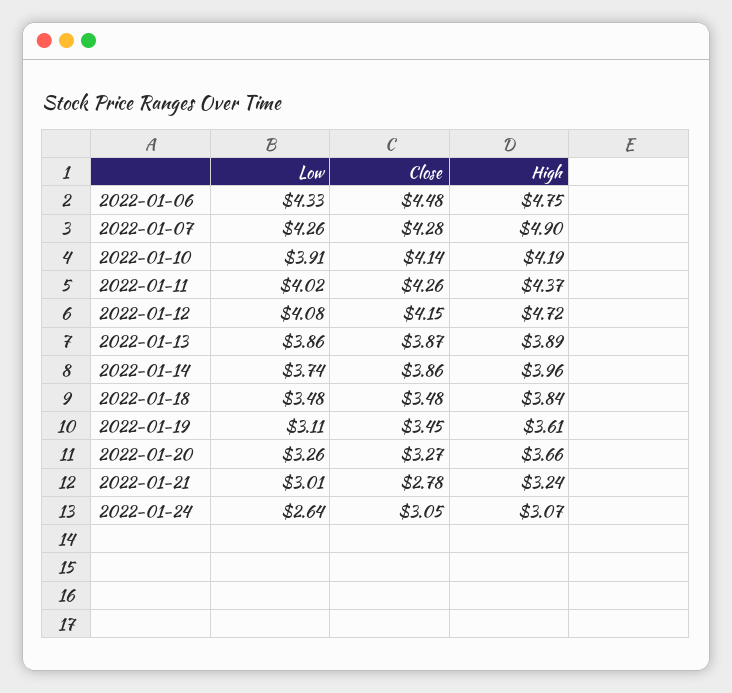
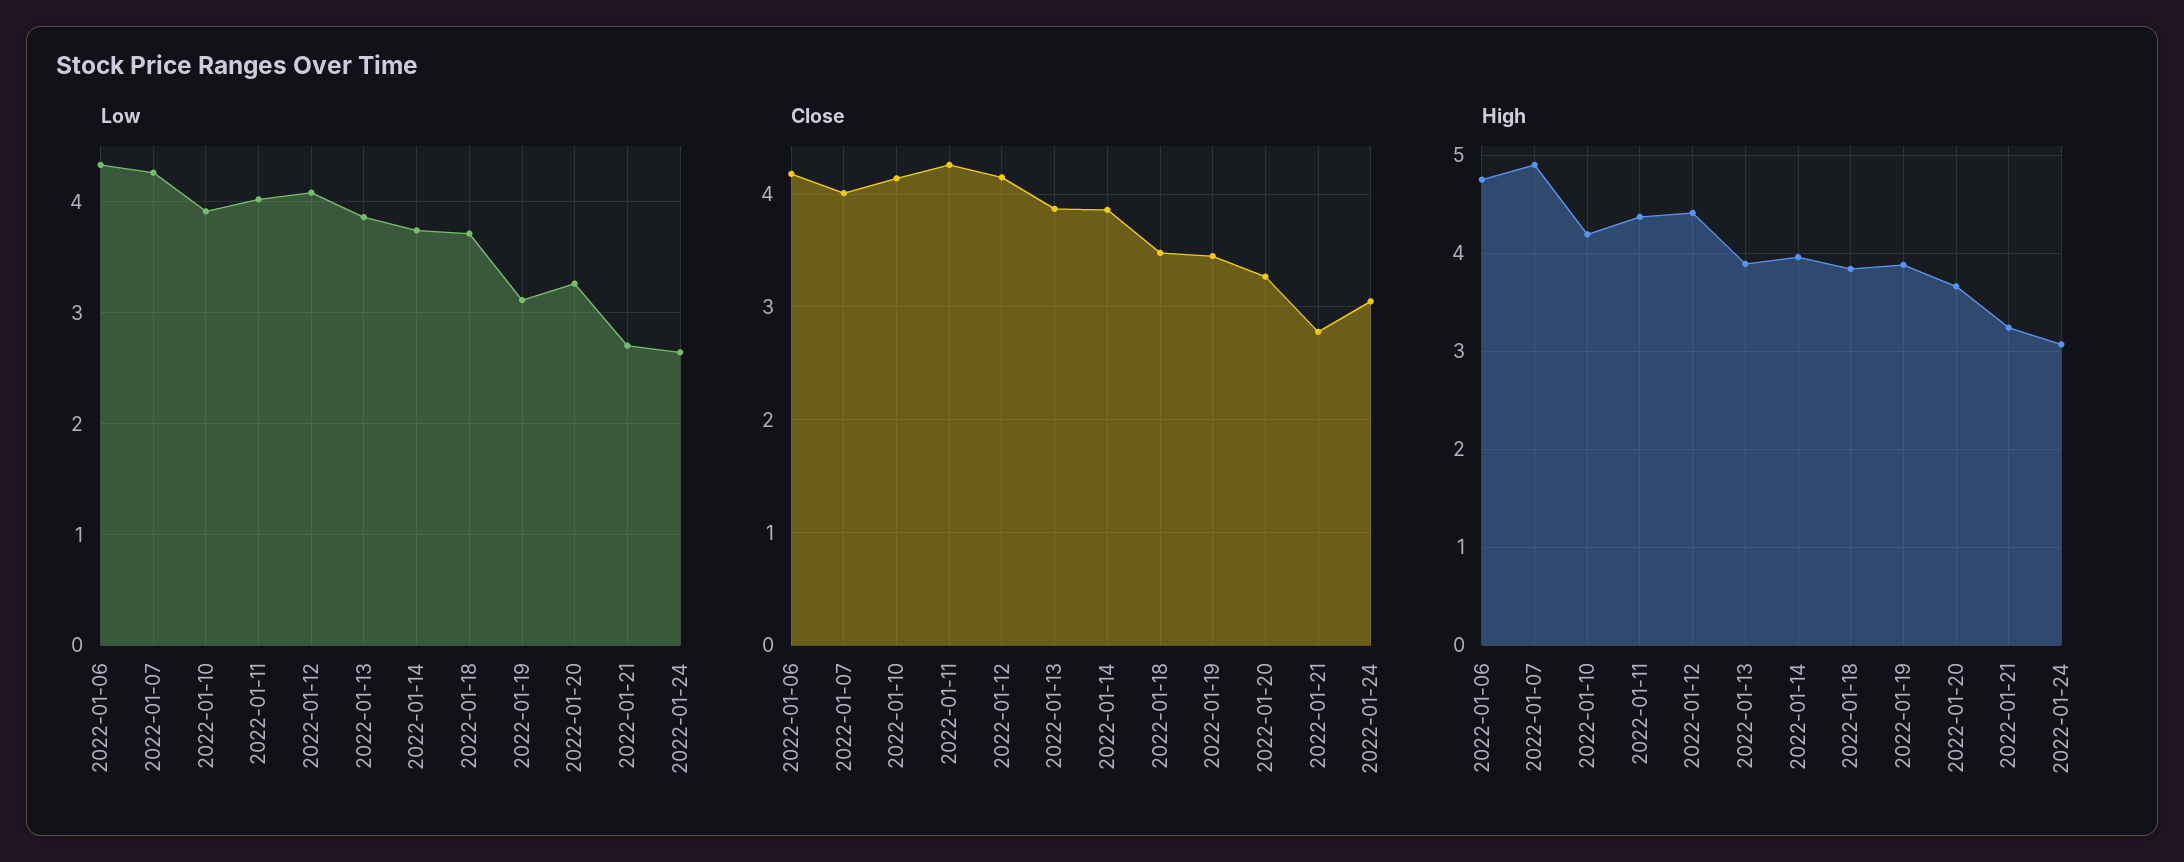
Close, 2022-01-06: 4.48 -> 4.2
Close, 2022-01-07: 4.28 -> 4
High, 2022-01-12: 4.72 -> 4.4
Low, 2022-01-18: 3.48 -> 3.7
High, 2022-01-19: 3.61 -> 3.9
Low, 2022-01-21: 3.01 -> 2.7

